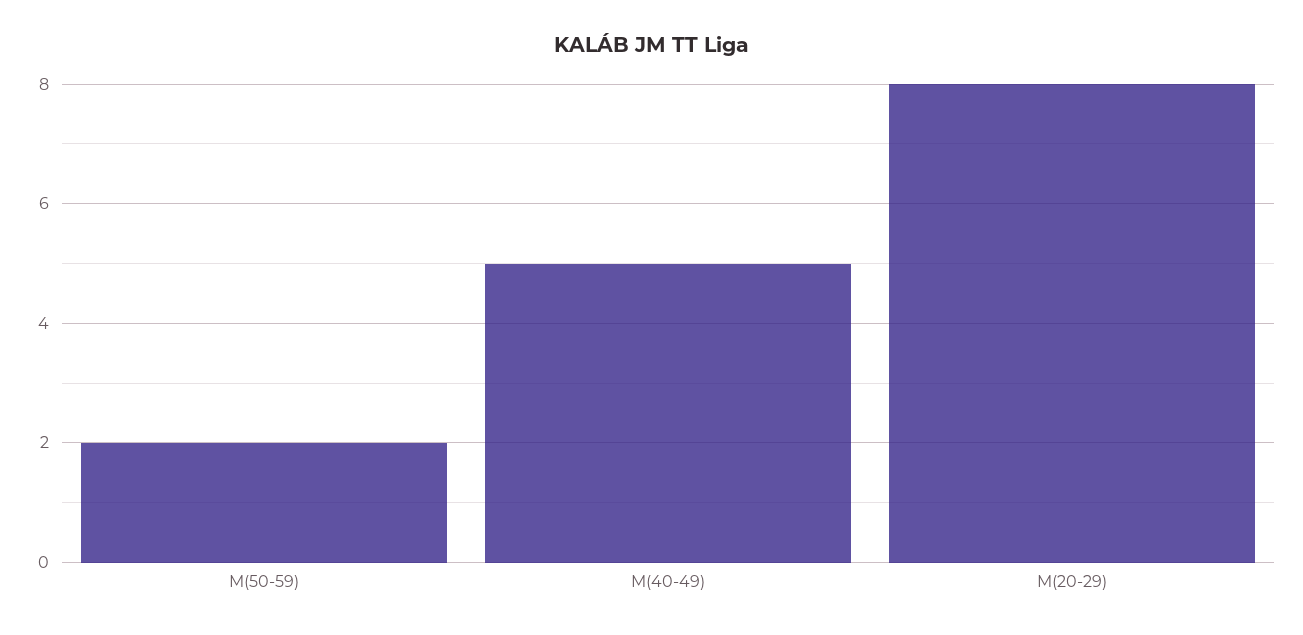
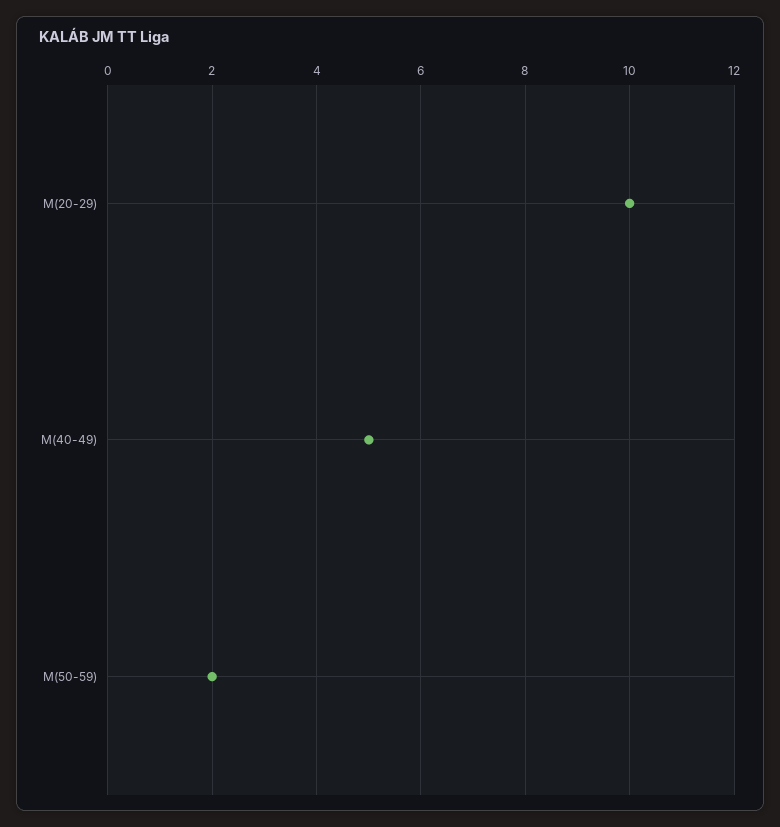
M(20-29): 8 -> 10

